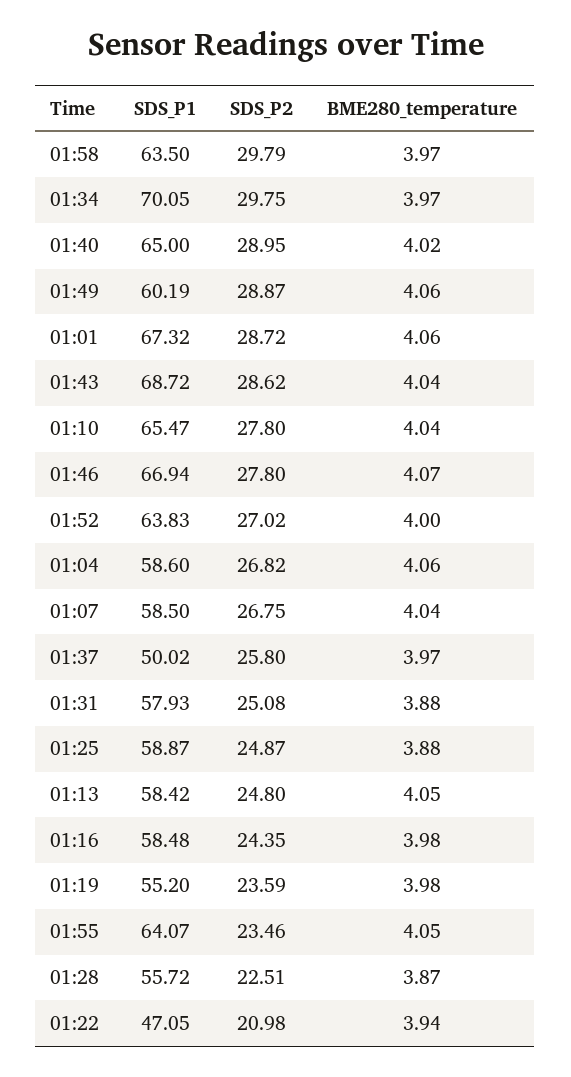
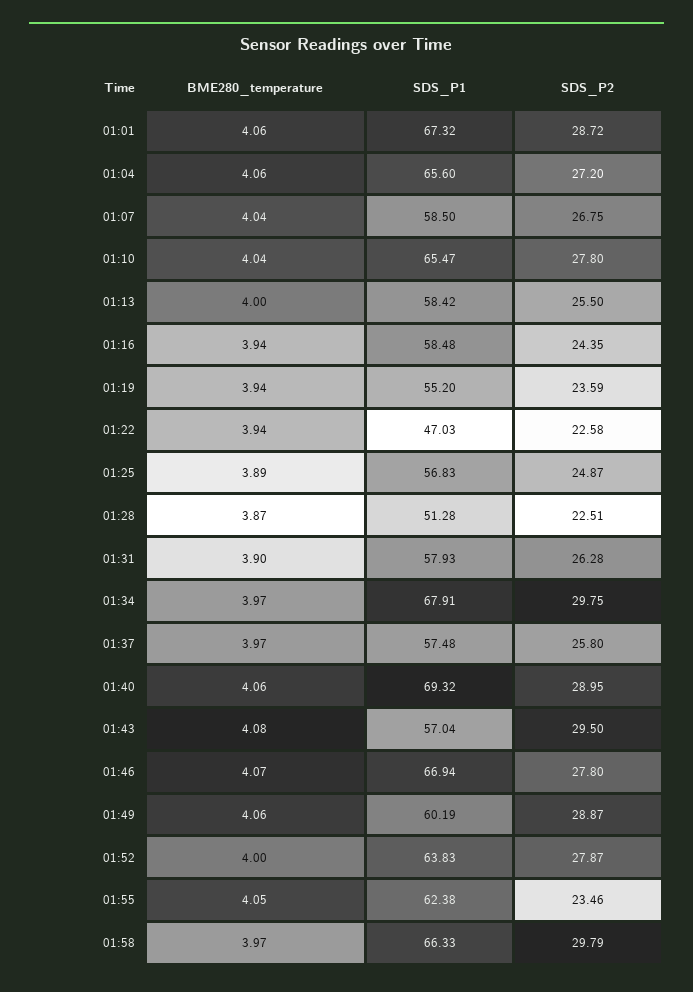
SDS_P1, 01:58: 63.5 -> 66.33
SDS_P1, 01:34: 70.05 -> 67.91
SDS_P1, 01:40: 65 -> 69.32
BME280_temperature, 01:40: 4.02 -> 4.06
SDS_P1, 01:43: 68.72 -> 57.04
SDS_P2, 01:43: 28.62 -> 29.5
BME280_temperature, 01:43: 4.04 -> 4.08
SDS_P2, 01:52: 27.02 -> 27.87
SDS_P1, 01:04: 58.6 -> 65.6
SDS_P2, 01:04: 26.82 -> 27.2
SDS_P1, 01:37: 50.02 -> 57.48
SDS_P2, 01:31: 25.08 -> 26.28
BME280_temperature, 01:31: 3.88 -> 3.9
SDS_P1, 01:25: 58.87 -> 56.83
BME280_temperature, 01:25: 3.88 -> 3.89
SDS_P2, 01:13: 24.8 -> 25.5
BME280_temperature, 01:13: 4.05 -> 4
BME280_temperature, 01:16: 3.98 -> 3.94
BME280_temperature, 01:19: 3.98 -> 3.94
SDS_P1, 01:55: 64.07 -> 62.38
SDS_P1, 01:28: 55.72 -> 51.28
SDS_P1, 01:22: 47.05 -> 47.03
SDS_P2, 01:22: 20.98 -> 22.58

